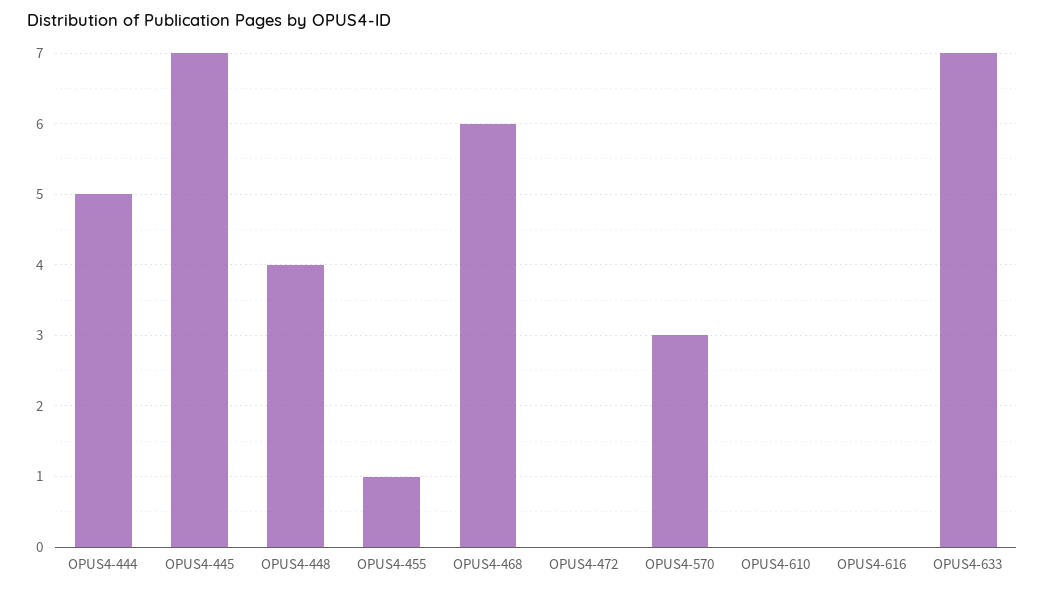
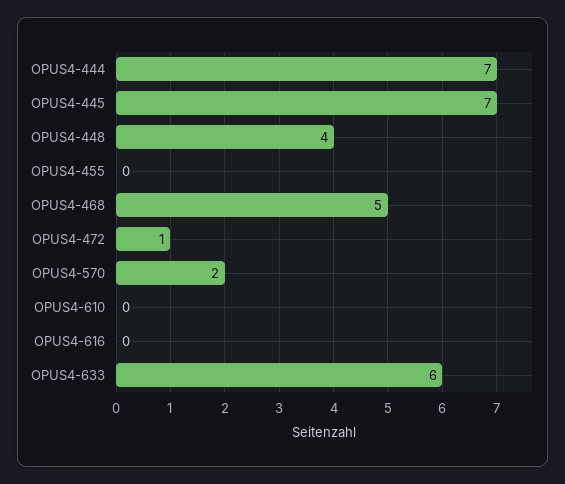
OPUS4-444: 5 -> 7
OPUS4-455: 1 -> 0
OPUS4-468: 6 -> 5
OPUS4-472: 0 -> 1
OPUS4-570: 3 -> 2
OPUS4-633: 7 -> 6

